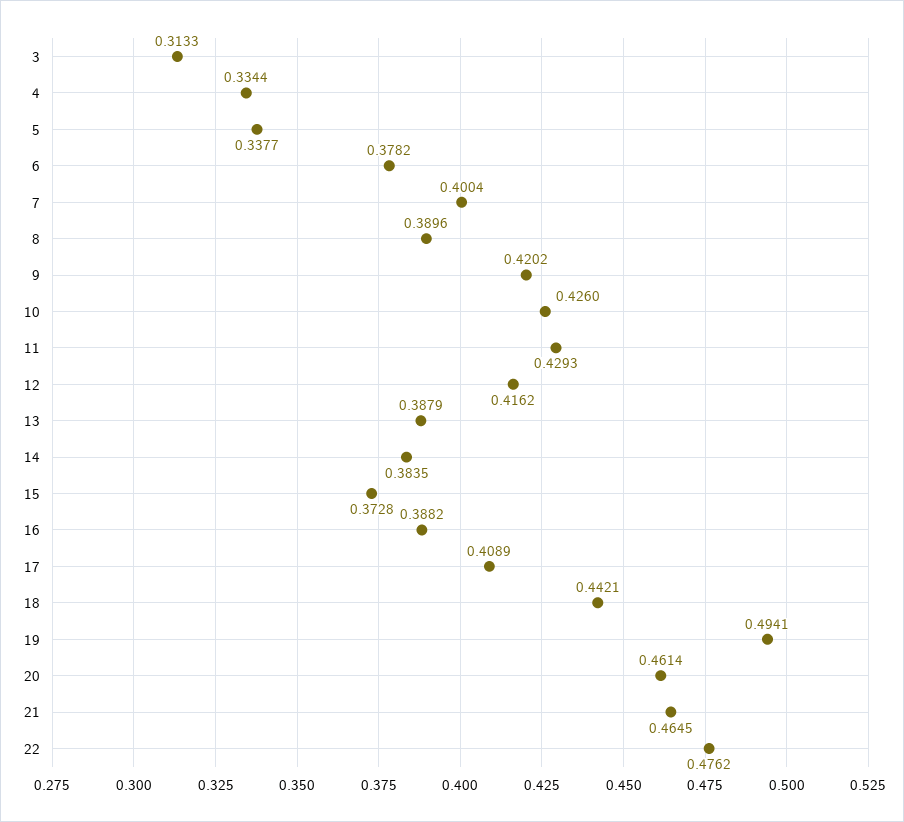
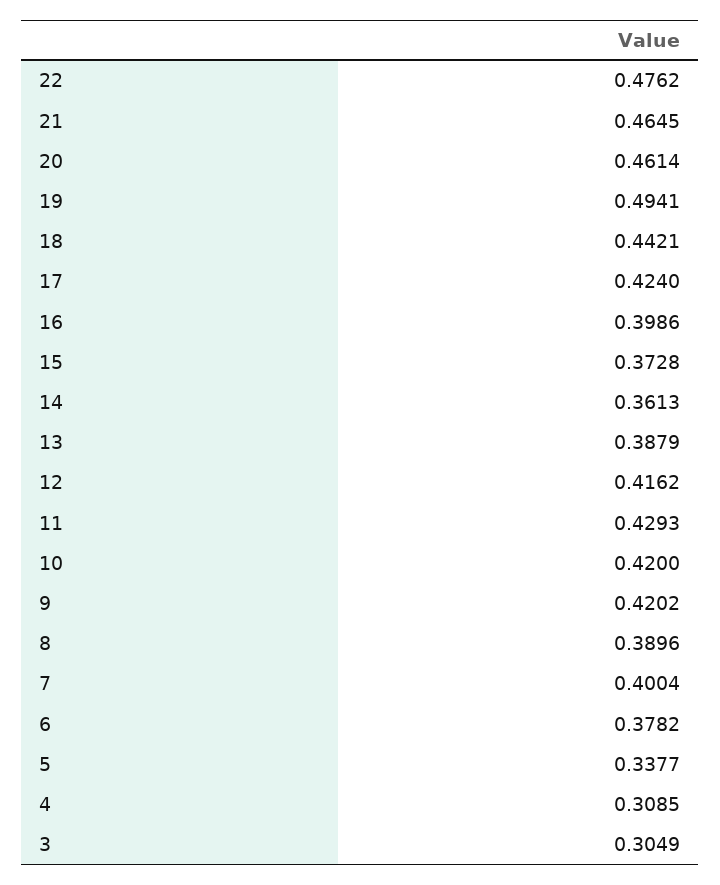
3: 0.3133 -> 0.3049
4: 0.3344 -> 0.3085
10: 0.426 -> 0.42
14: 0.3835 -> 0.3613
16: 0.3882 -> 0.3986
17: 0.4089 -> 0.424

